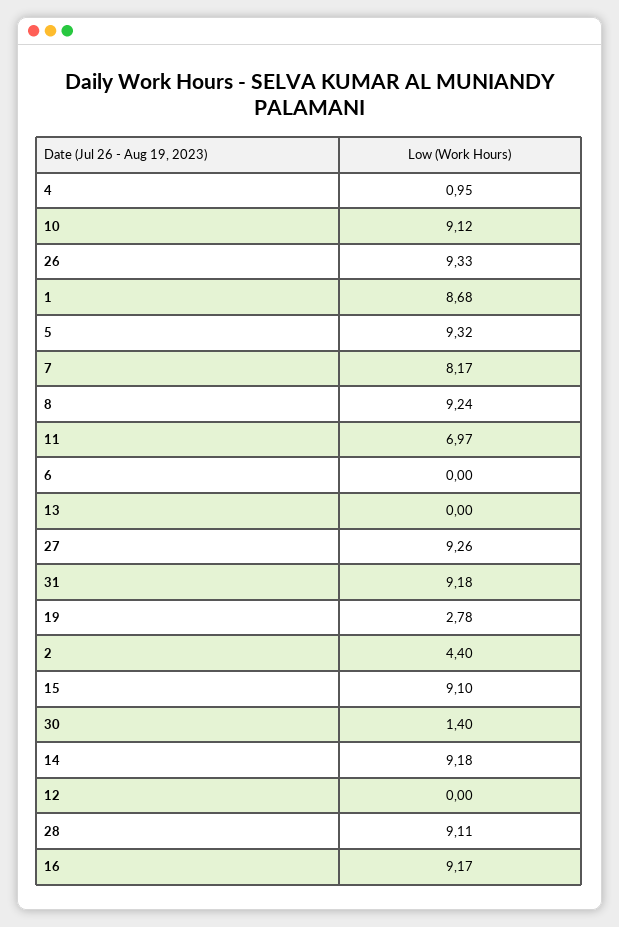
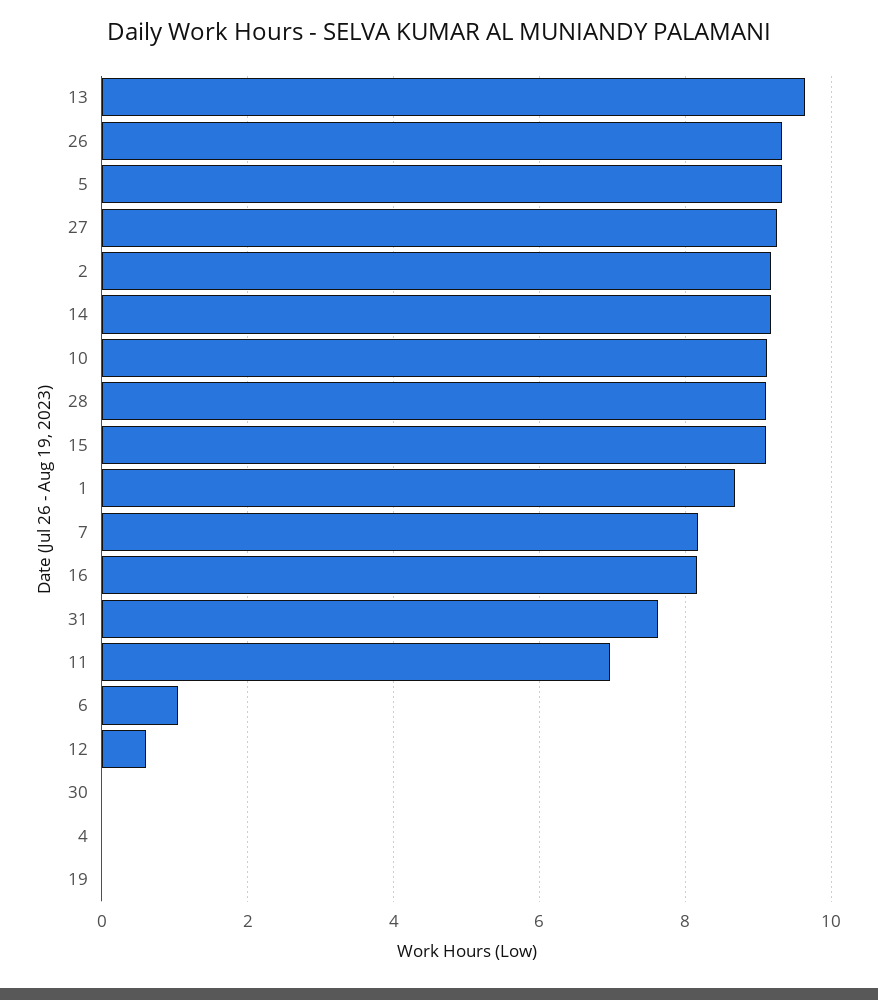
4: 0.95 -> 0
8: 9.24 -> none
6: 0 -> 1
13: 0 -> 9.6
31: 9.18 -> 7.6
19: 2.78 -> 0
2: 4.4 -> 9.2
30: 1.4 -> 0
12: 0 -> 0.6
16: 9.17 -> 8.2

